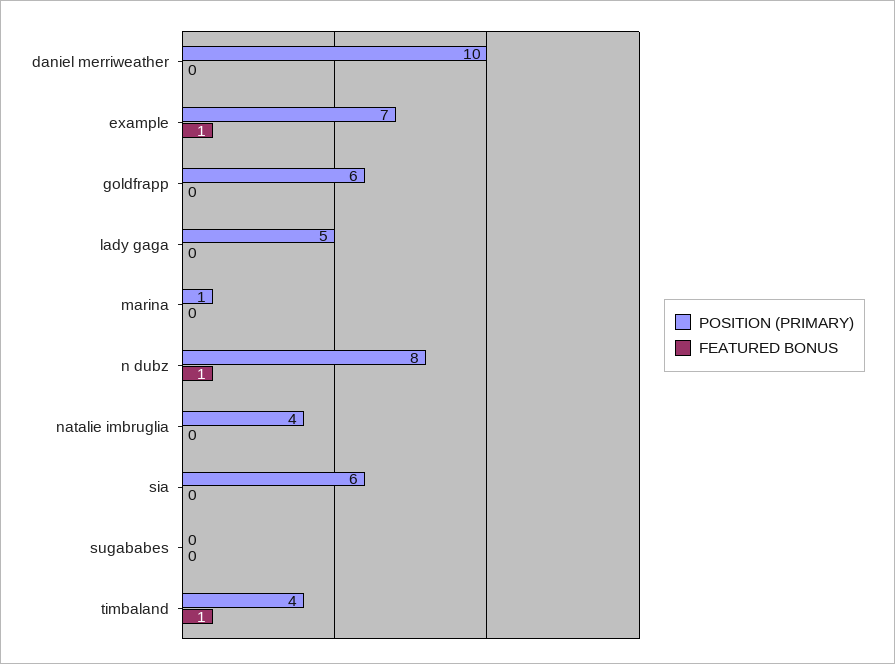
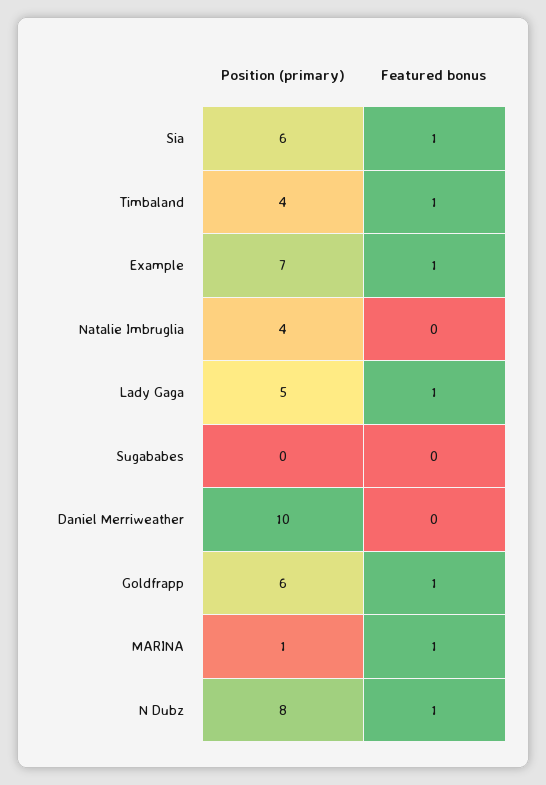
FEATURED BONUS, goldfrapp: 0 -> 1
FEATURED BONUS, lady gaga: 0 -> 1
FEATURED BONUS, marina: 0 -> 1
FEATURED BONUS, sia: 0 -> 1

